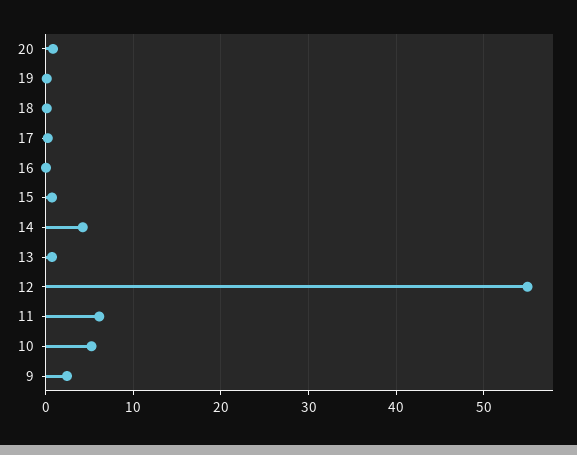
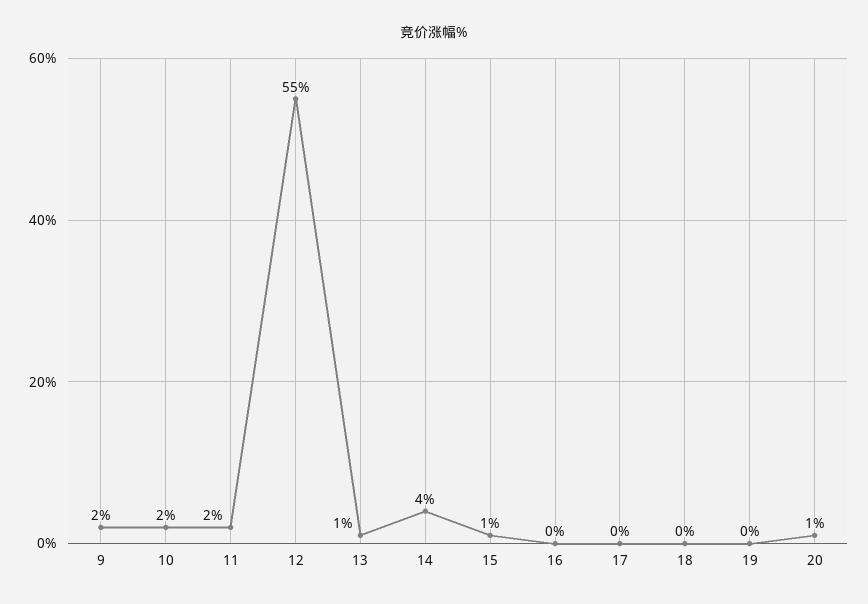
11: 6 -> 2
10: 5 -> 2

